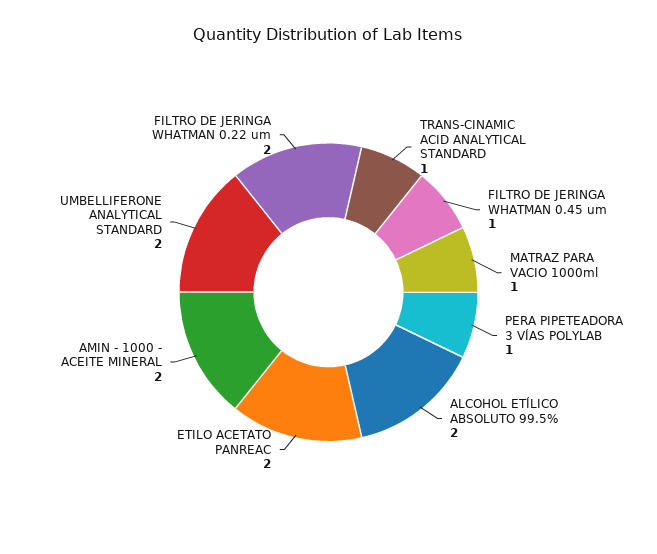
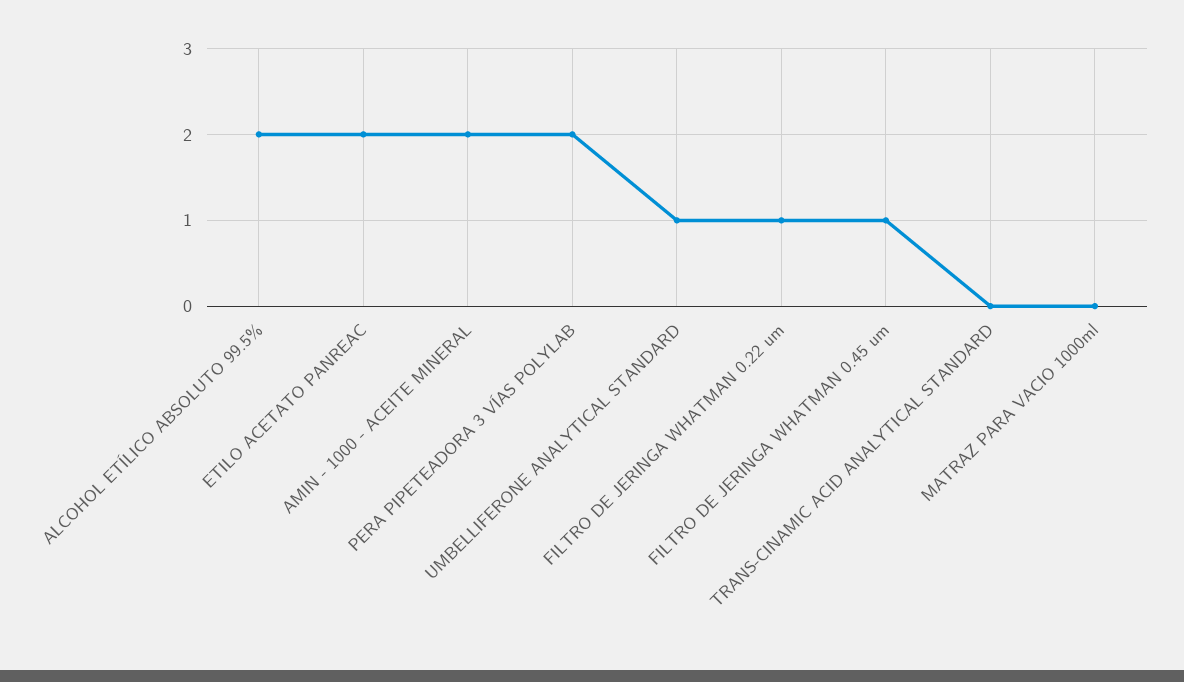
TRANS-CINAMIC ACID ANALYTICAL STANDARD: 1 -> 0
MATRAZ PARA VACIO 1000ml: 1 -> 0
PERA PIPETEADORA 3 VÍAS POLYLAB: 1 -> 2
UMBELLIFERONE ANALYTICAL STANDARD: 2 -> 1
FILTRO DE JERINGA WHATMAN 0.22 um: 2 -> 1

